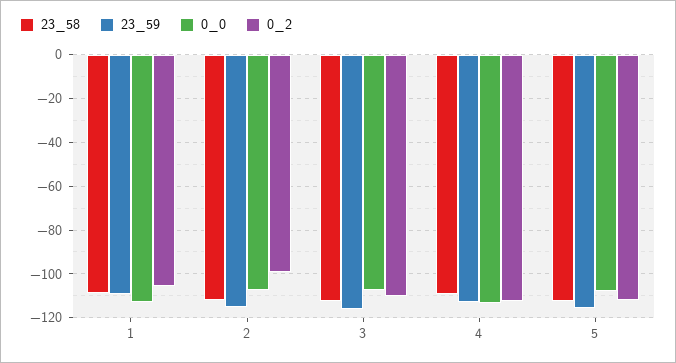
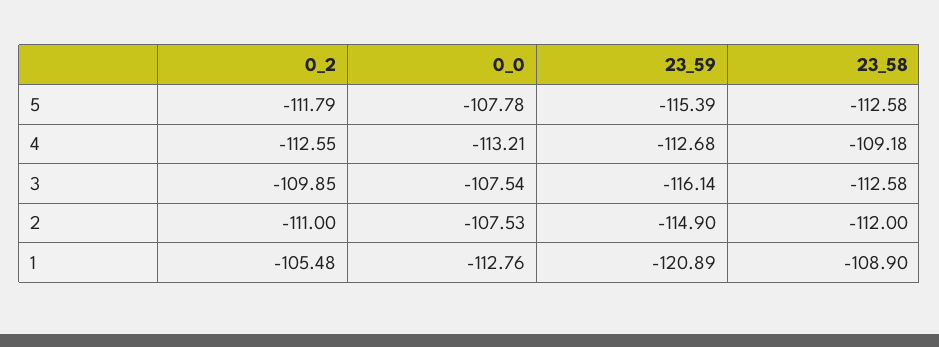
23_59, 1: -110 -> -120.89
0_2, 2: -100 -> -111

